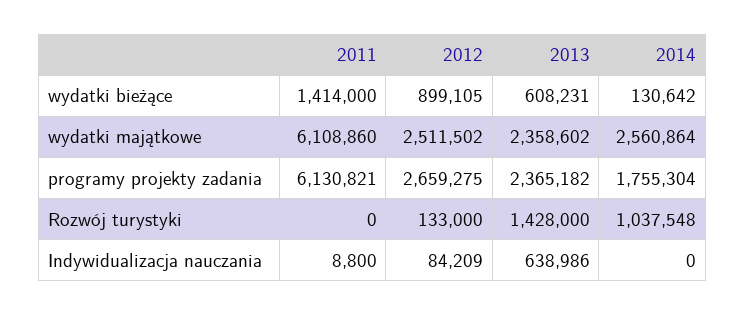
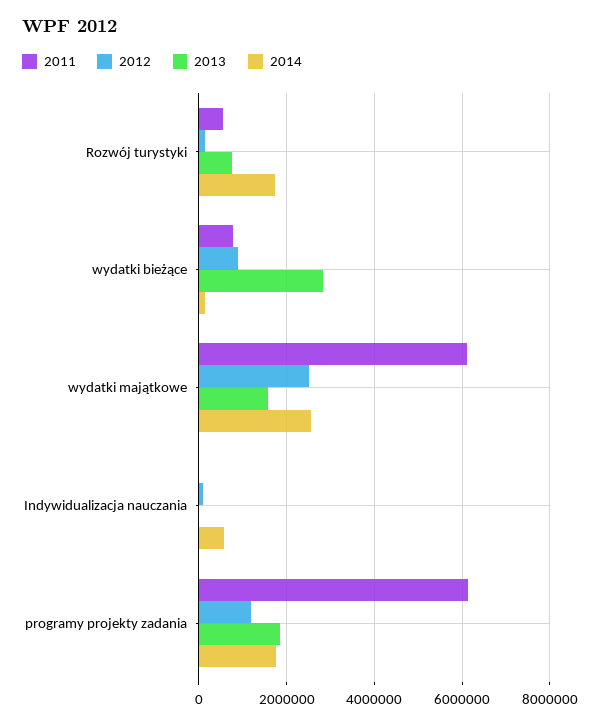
2011, wydatki bieżące: 1414000 -> 800000
2013, wydatki bieżące: 608231 -> 2800000
2013, wydatki majątkowe: 2358602 -> 1600000
2012, programy projekty zadania: 2659275 -> 1200000
2013, programy projekty zadania: 2365182 -> 1800000
2011, Rozwój turystyki: 0 -> 600000
2013, Rozwój turystyki: 1428000 -> 800000
2014, Rozwój turystyki: 1037548 -> 1800000
2013, Indywidualizacja nauczania: 638986 -> 0
2014, Indywidualizacja nauczania: 0 -> 600000

